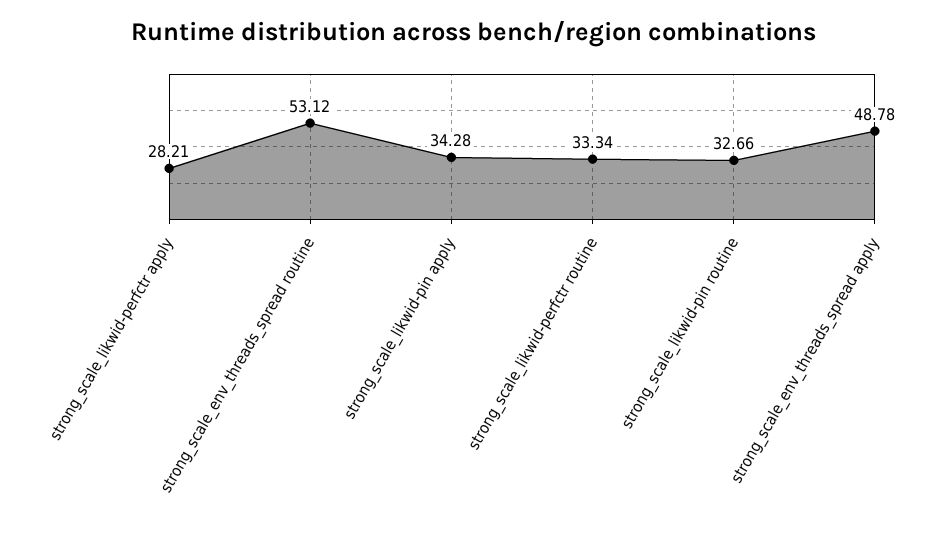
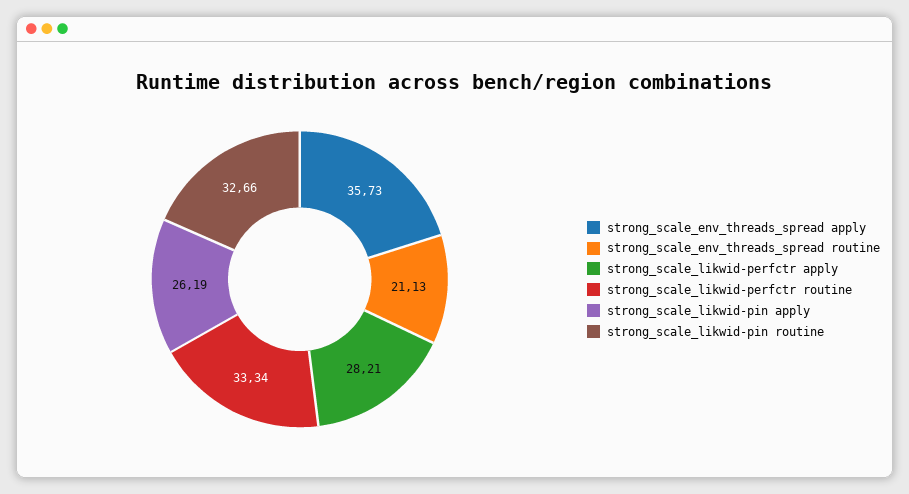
strong_scale_env_threads_spread routine: 53.12 -> 21.13
strong_scale_likwid-pin apply: 34.28 -> 26.19
strong_scale_env_threads_spread apply: 48.78 -> 35.73

